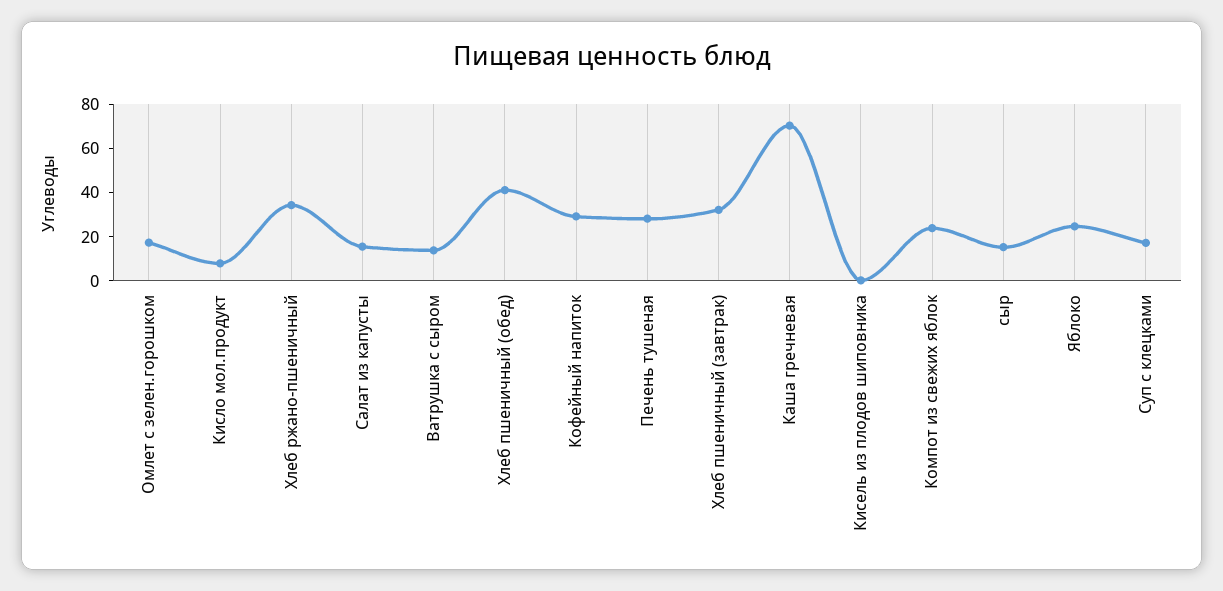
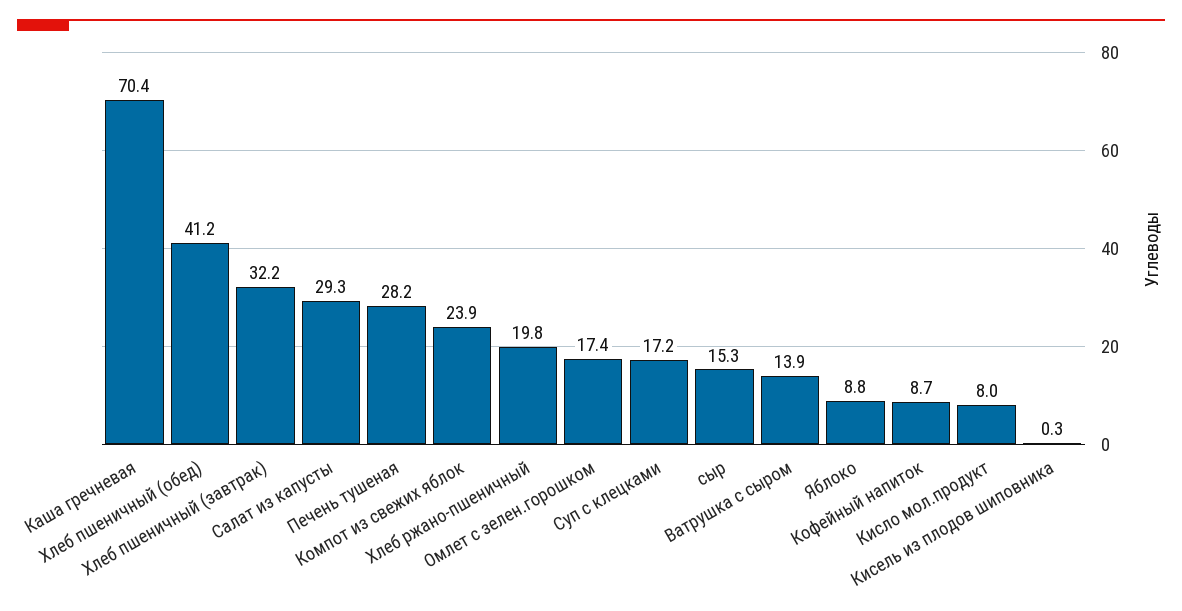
Хлеб ржано-пшеничный: 35 -> 19.8
Салат из капусты: 15 -> 29.3
Кофейный напиток: 30 -> 8.7
Яблоко: 25 -> 8.8

